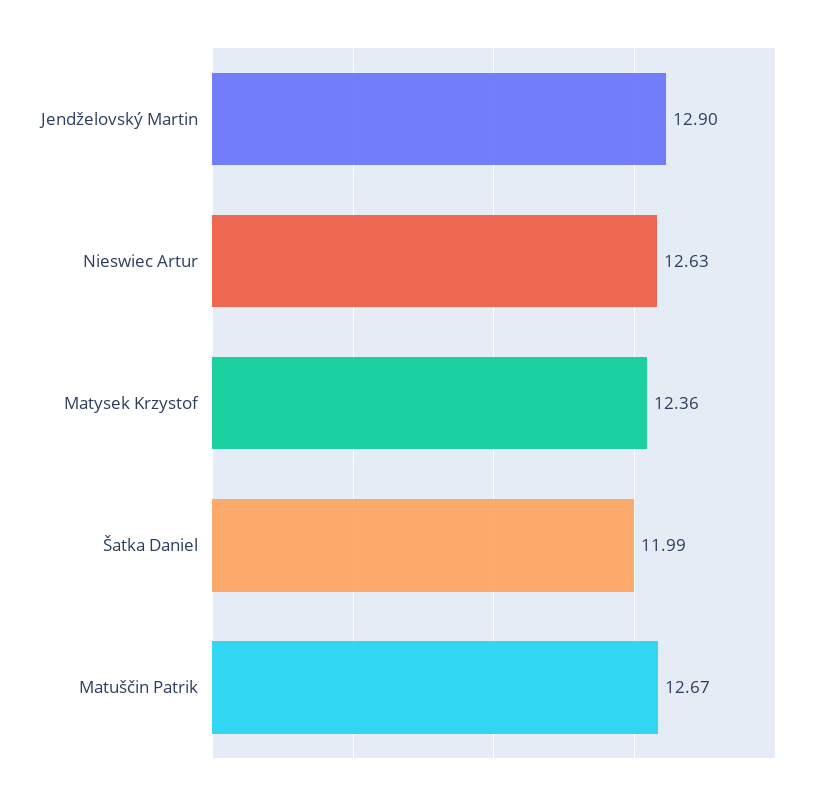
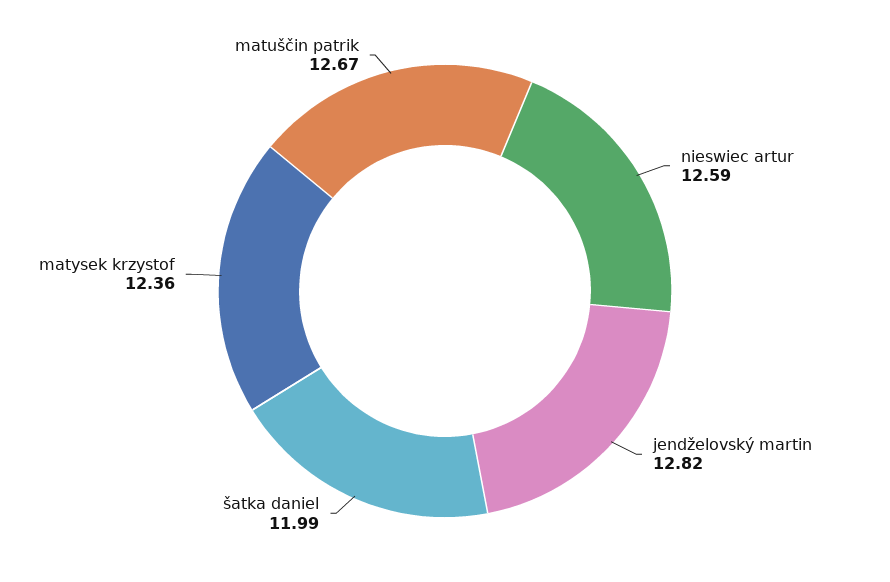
Jendželovský Martin: 12.9 -> 12.82
Nieswiec Artur: 12.63 -> 12.59

